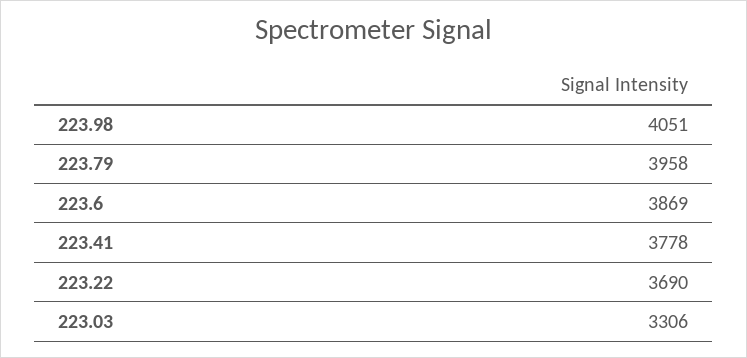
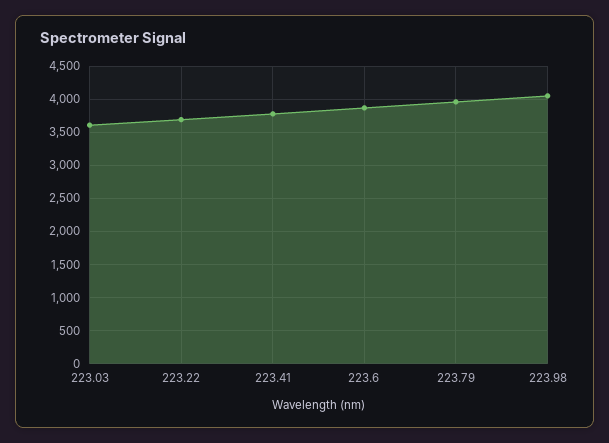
223.03: 3306 -> 3600

